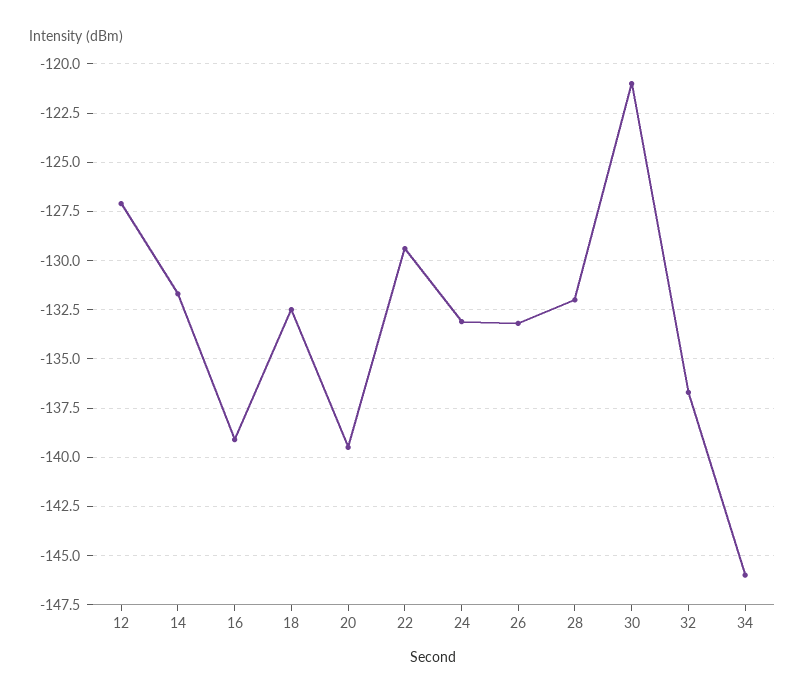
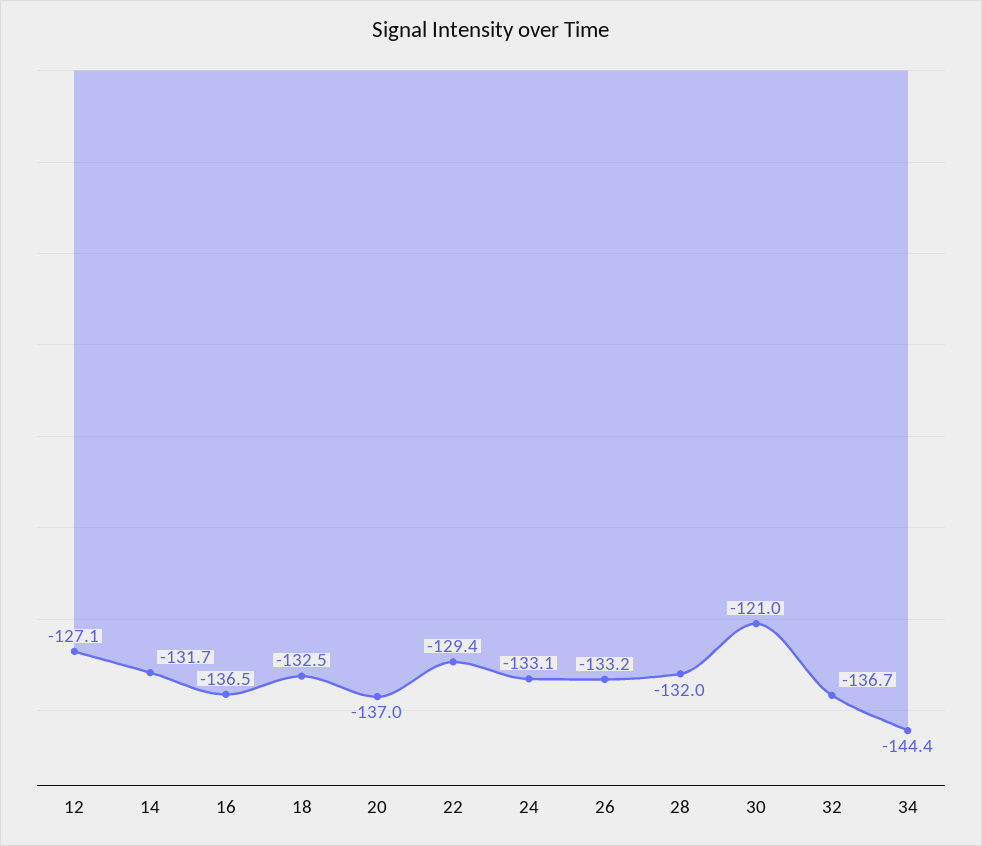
16: -139 -> -136.5
20: -139.5 -> -137
34: -146 -> -144.4

